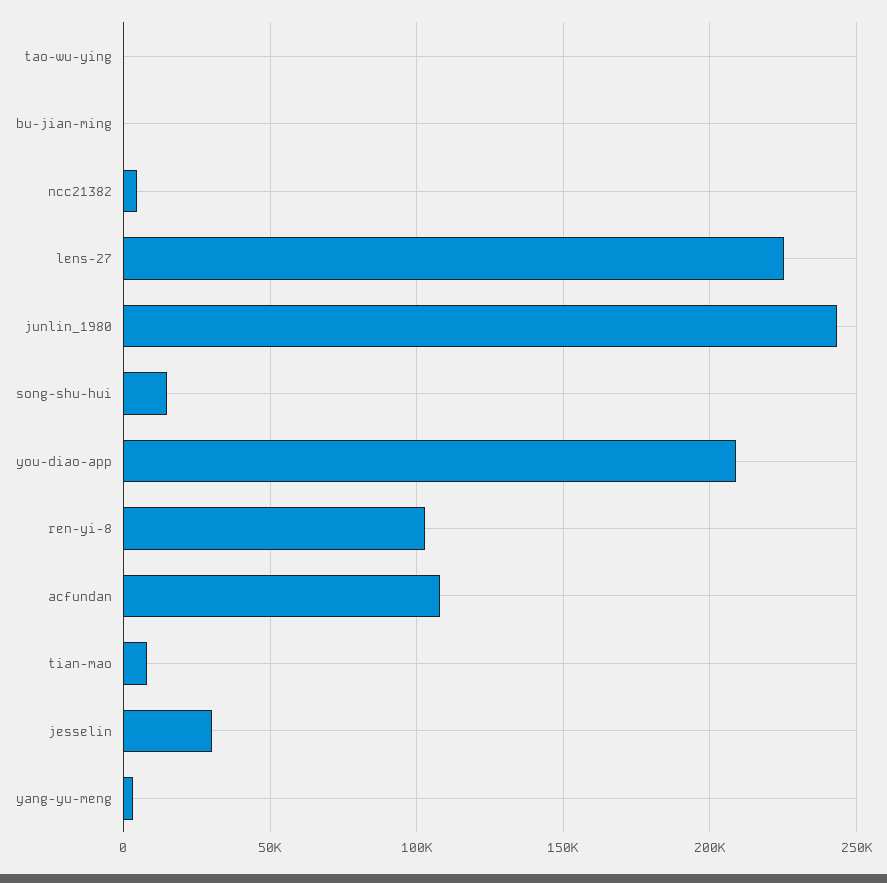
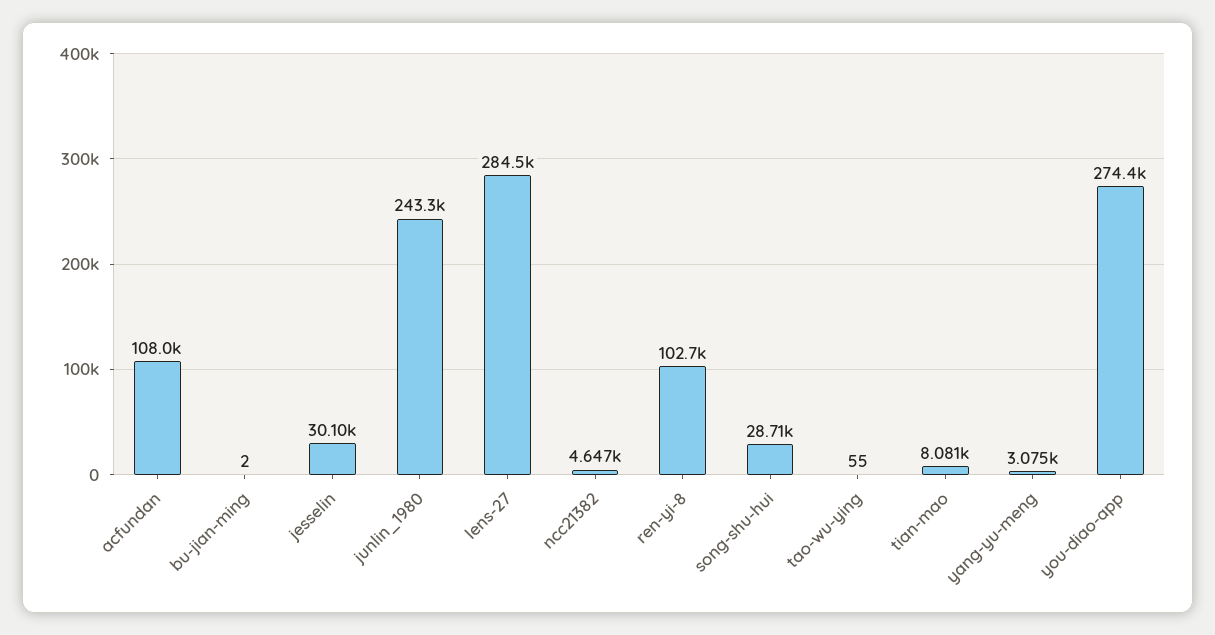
lens-27: 225000 -> 284500
song-shu-hui: 15000 -> 28710
you-diao-app: 210000 -> 274400

